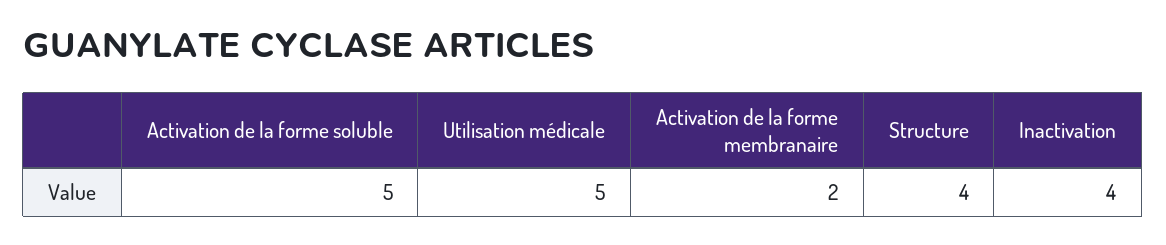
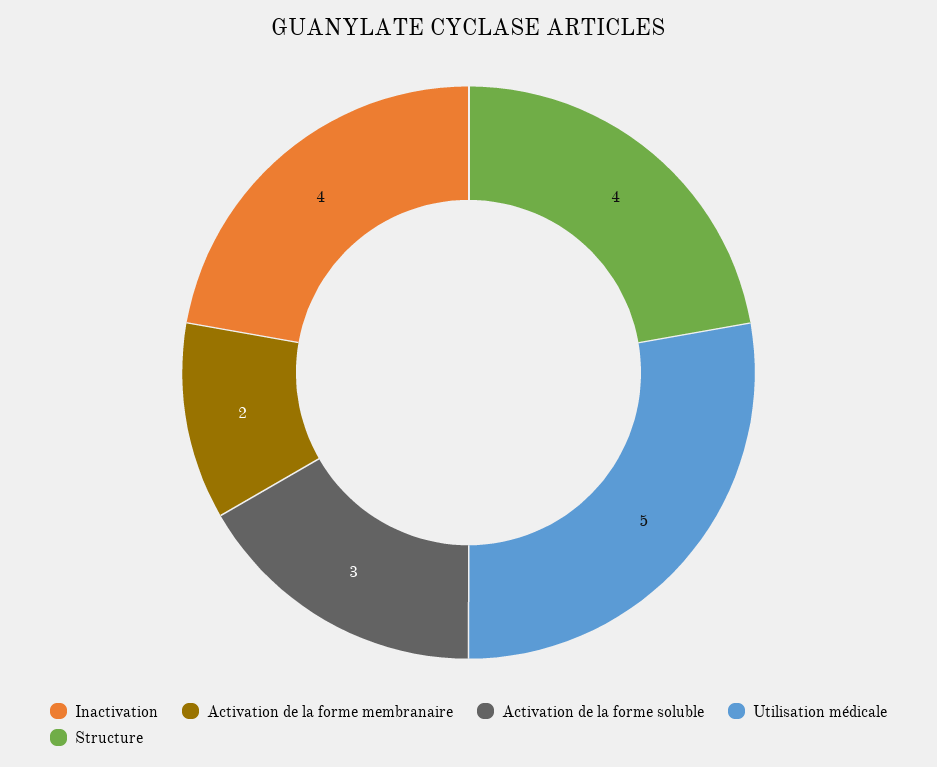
Activation de la forme soluble: 5 -> 3

